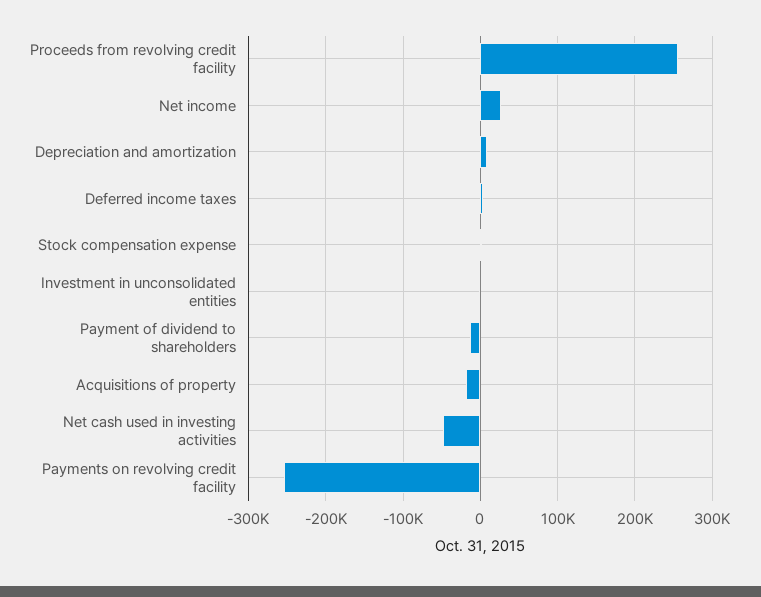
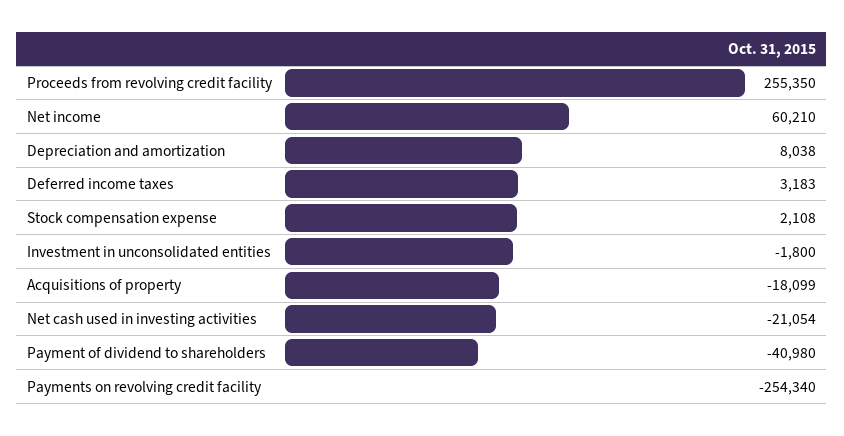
Net income: 30000 -> 60210
Payment of dividend to shareholders: -10000 -> -40980
Net cash used in investing activities: -50000 -> -21054

